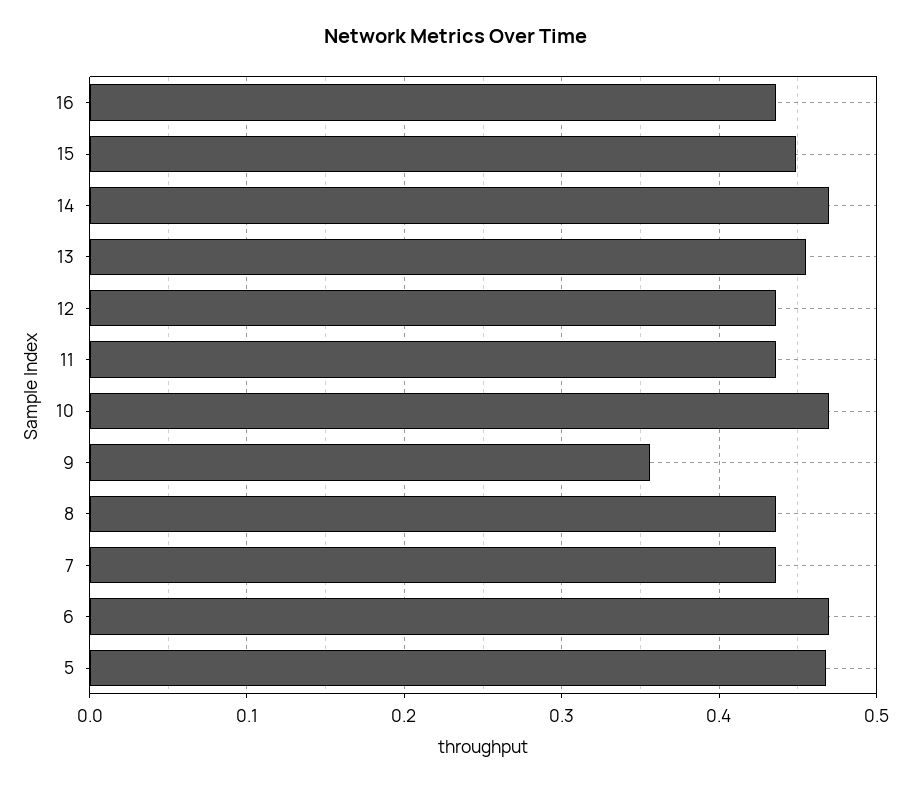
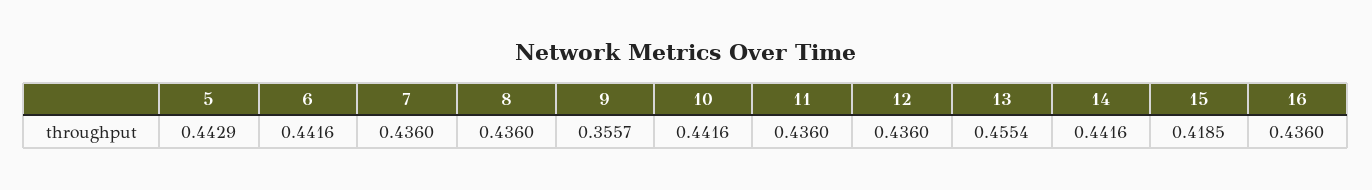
15: 0.45 -> 0.4185
14: 0.47 -> 0.4416
10: 0.47 -> 0.4416
6: 0.47 -> 0.4416
5: 0.47 -> 0.4429

